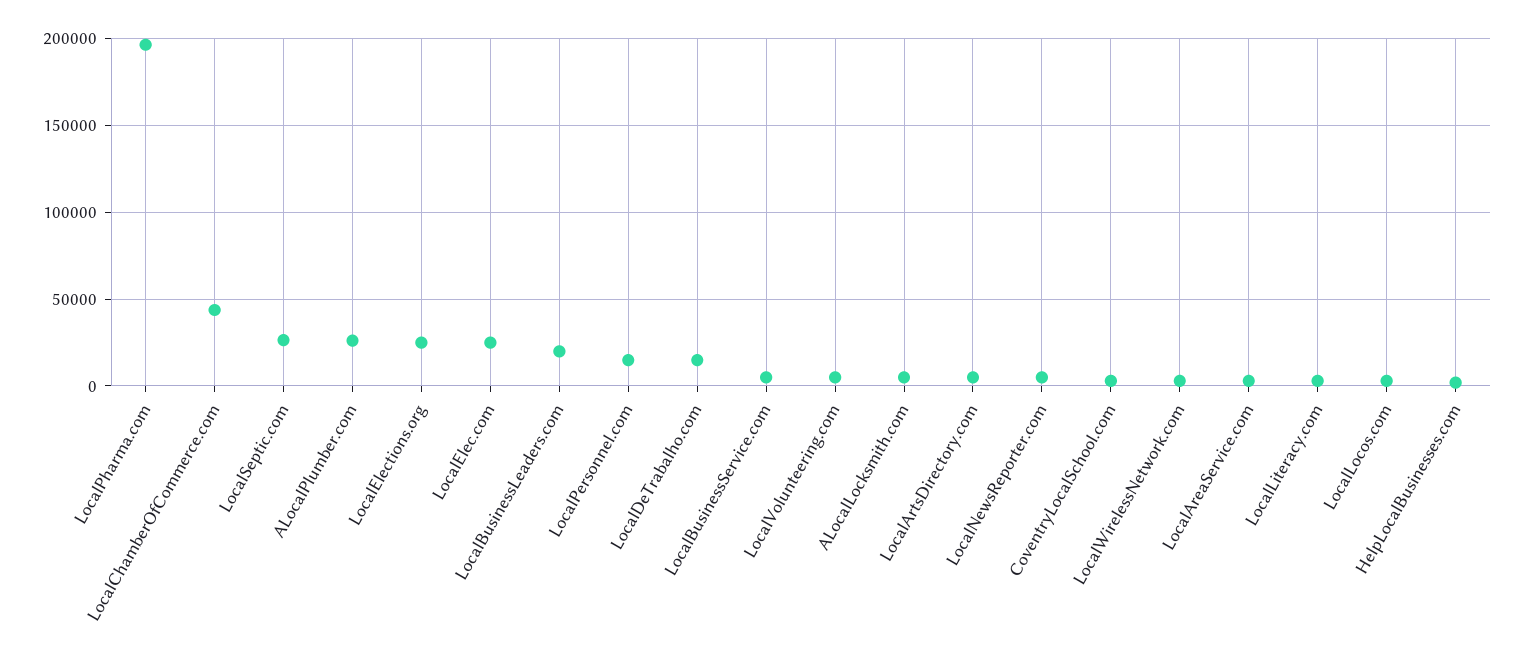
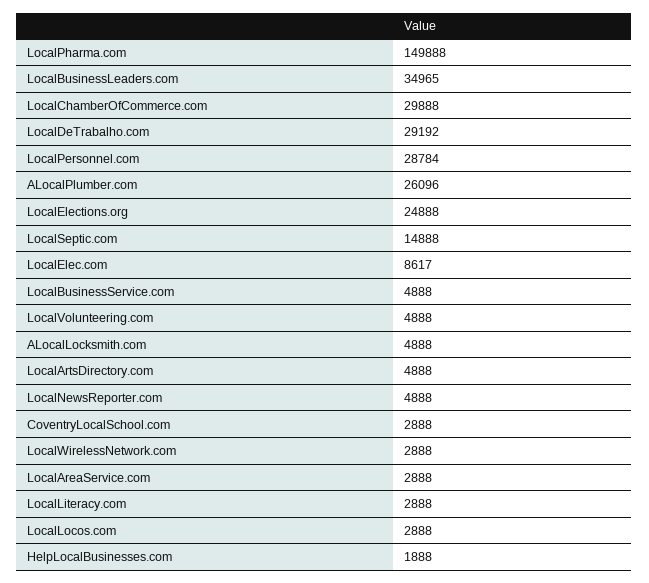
LocalPharma.com: 195000 -> 149888
LocalChamberOfCommerce.com: 45000 -> 29888
LocalSeptic.com: 25000 -> 14888
LocalElec.com: 25000 -> 8617
LocalBusinessLeaders.com: 20000 -> 34965
LocalPersonnel.com: 15000 -> 28784
LocalDeTrabalho.com: 15000 -> 29192

